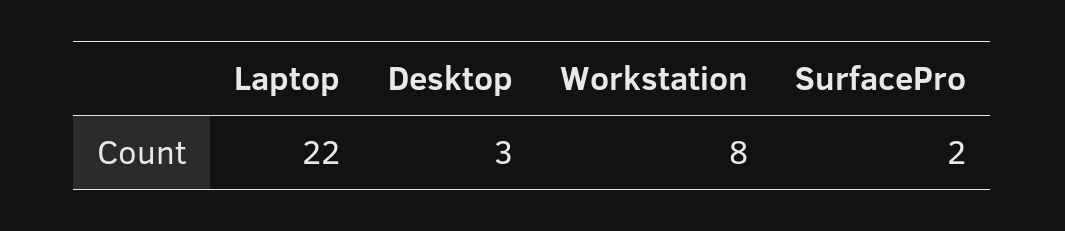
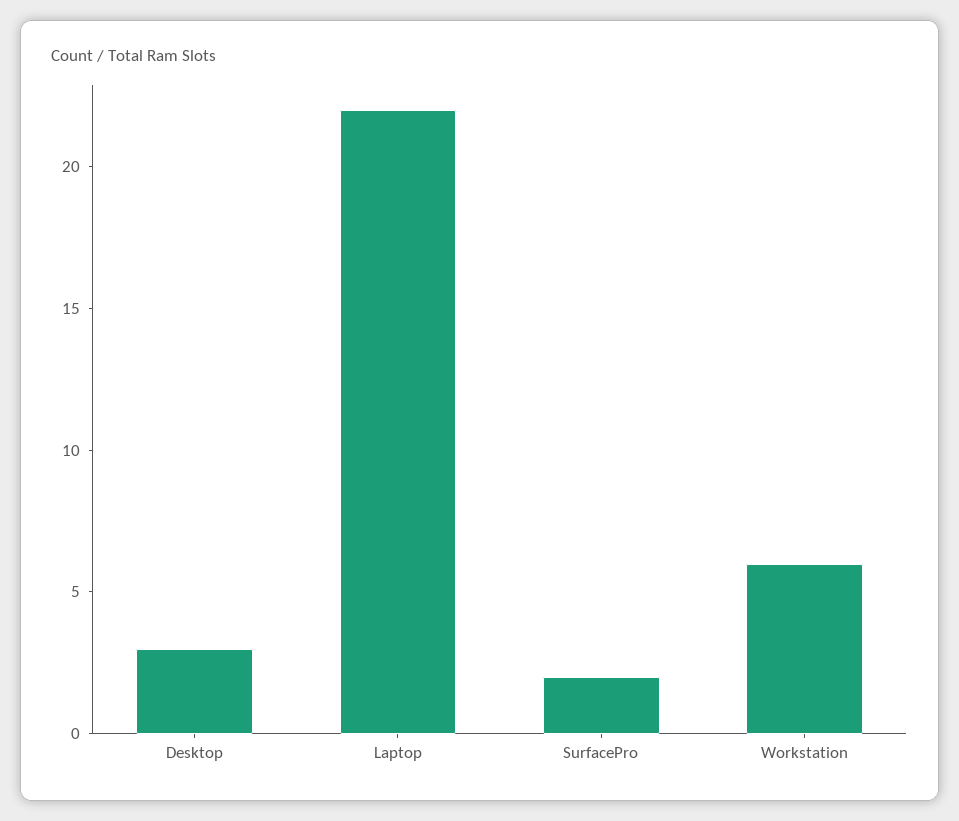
Workstation: 8 -> 6

